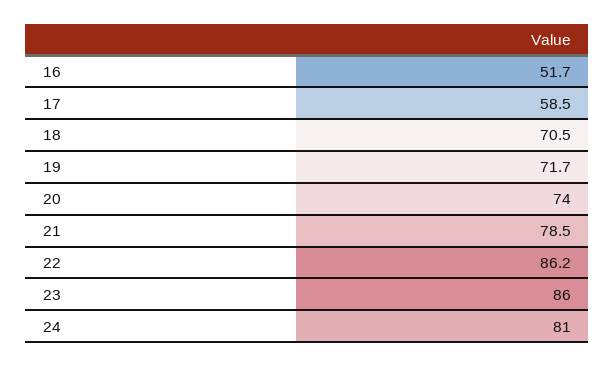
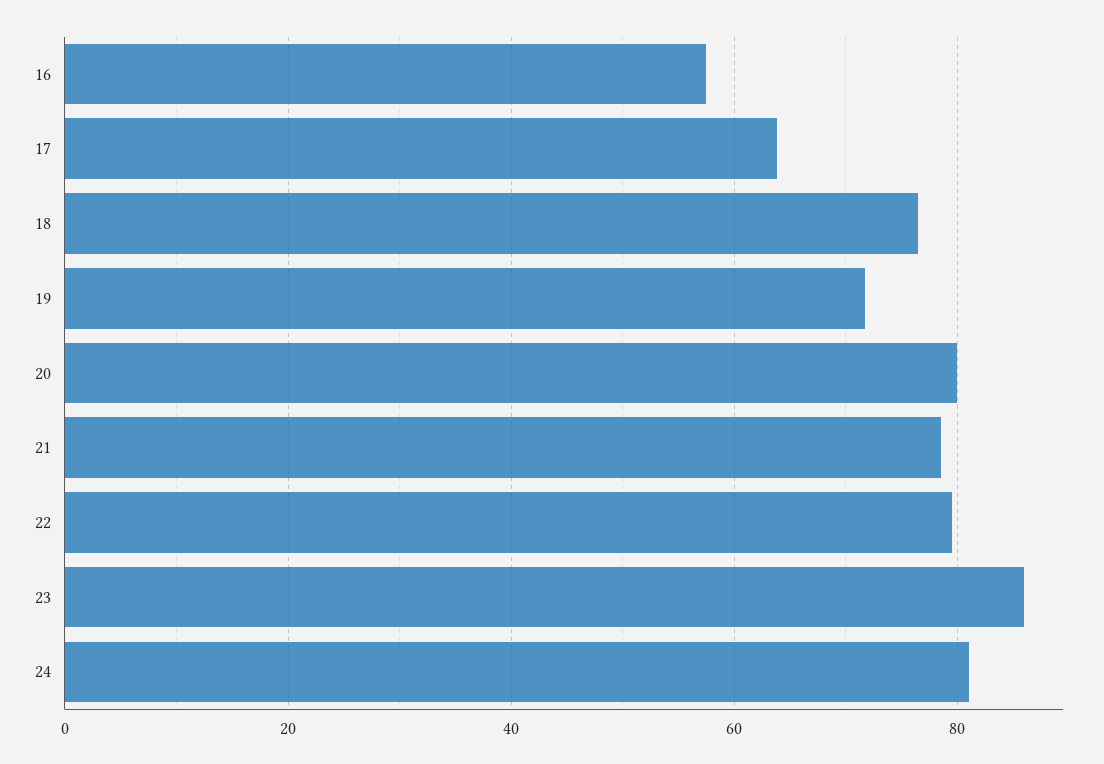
16: 51.7 -> 58
17: 58.5 -> 64
18: 70.5 -> 76
20: 74 -> 80
22: 86.2 -> 80

